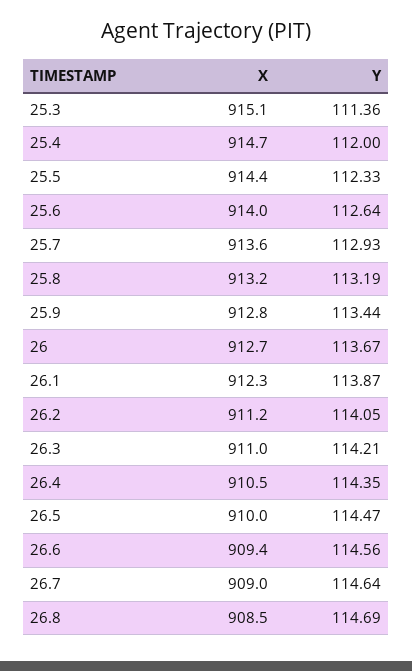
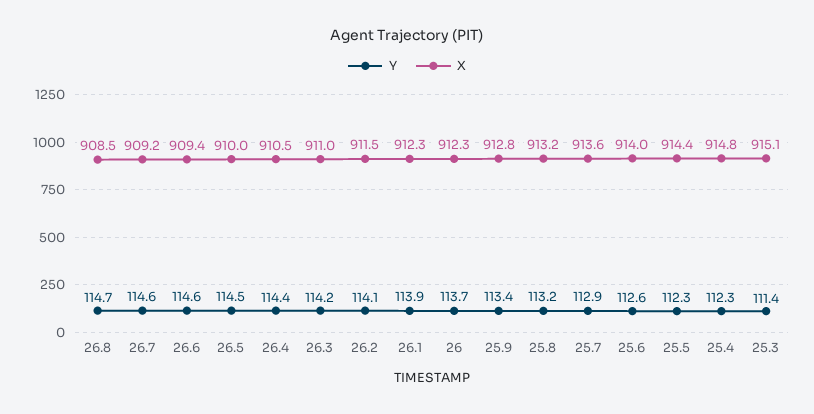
X, 25.4: 914.7 -> 914.8
Y, 25.4: 112 -> 112.3
X, 26: 912.7 -> 912.3
X, 26.2: 911.2 -> 911.5
X, 26.7: 909 -> 909.2

